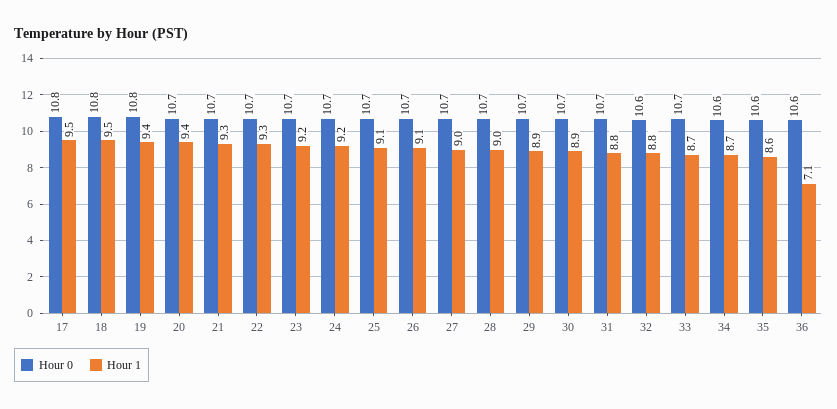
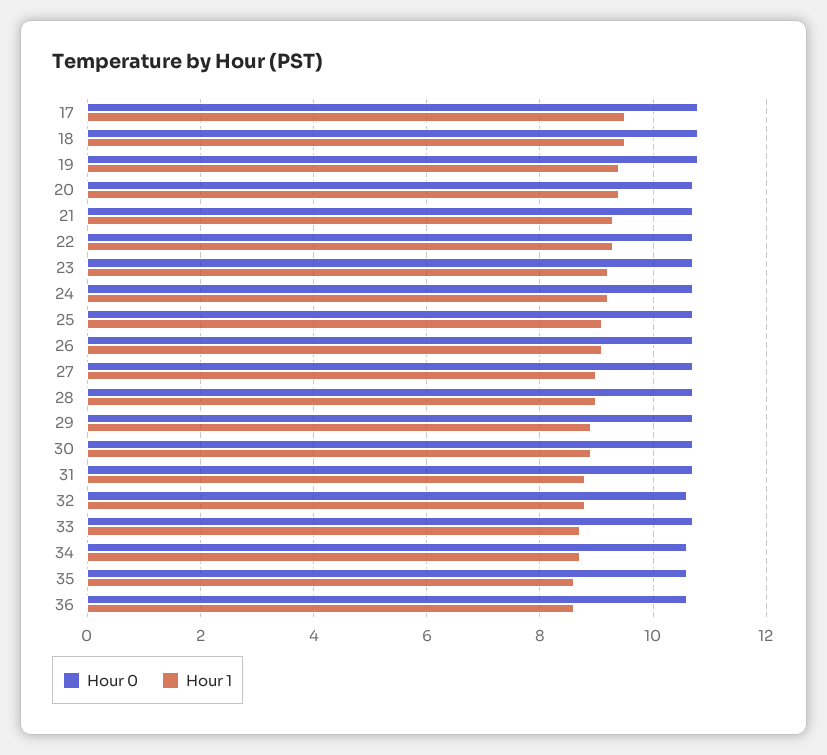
Hour 1, 36: 7.1 -> 8.5

